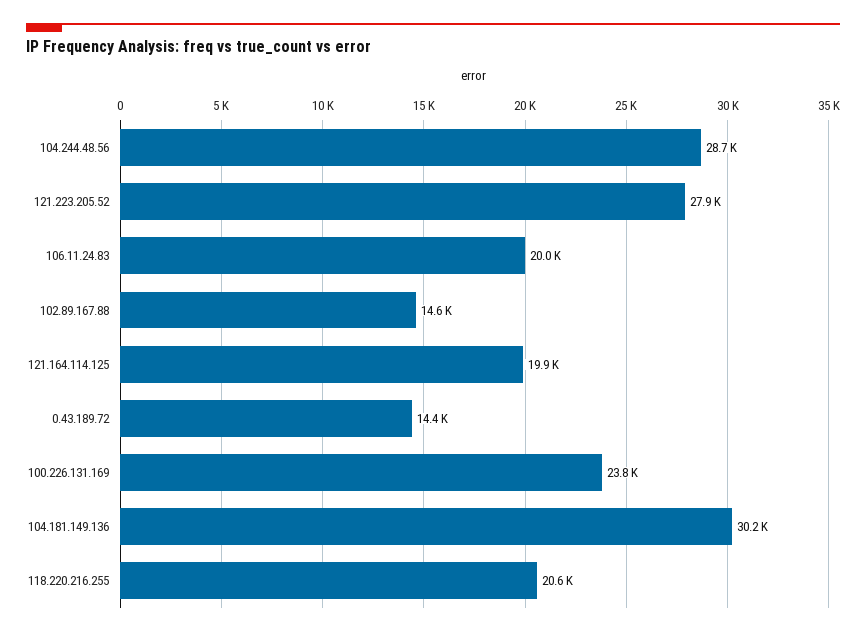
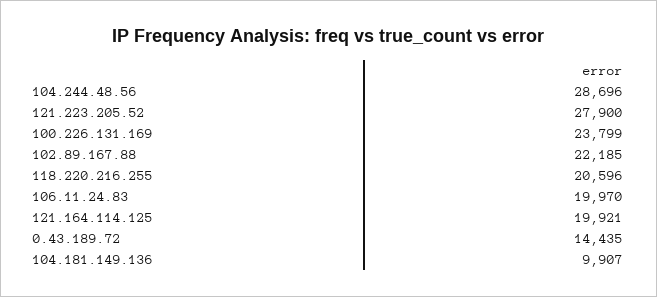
102.89.167.88: 14600 -> 22185
104.181.149.136: 30200 -> 9907

